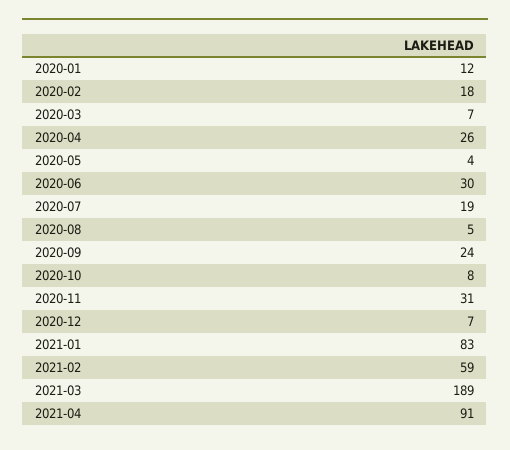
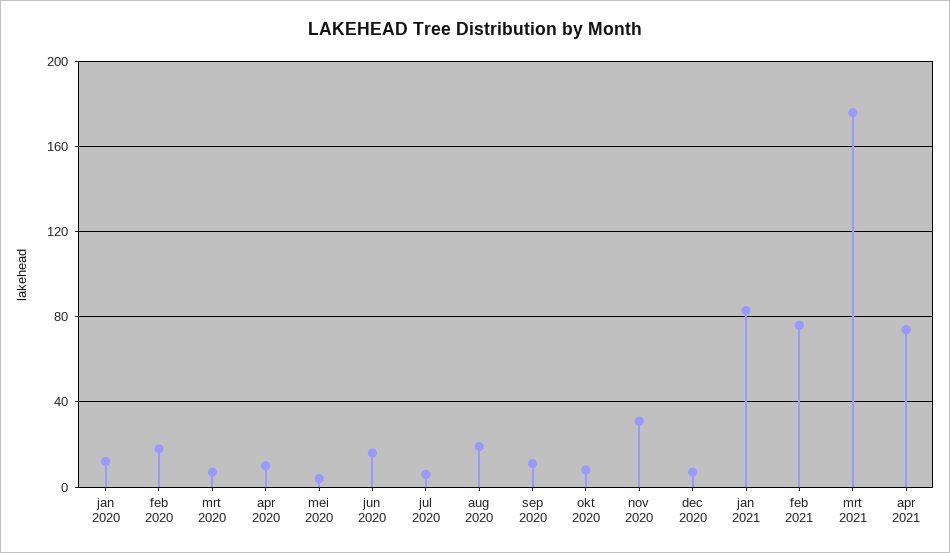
2020-04: 26 -> 10
2020-06: 30 -> 15
2020-07: 19 -> 5
2020-08: 5 -> 20
2020-09: 24 -> 10
2021-02: 59 -> 75
2021-03: 189 -> 175
2021-04: 91 -> 75

